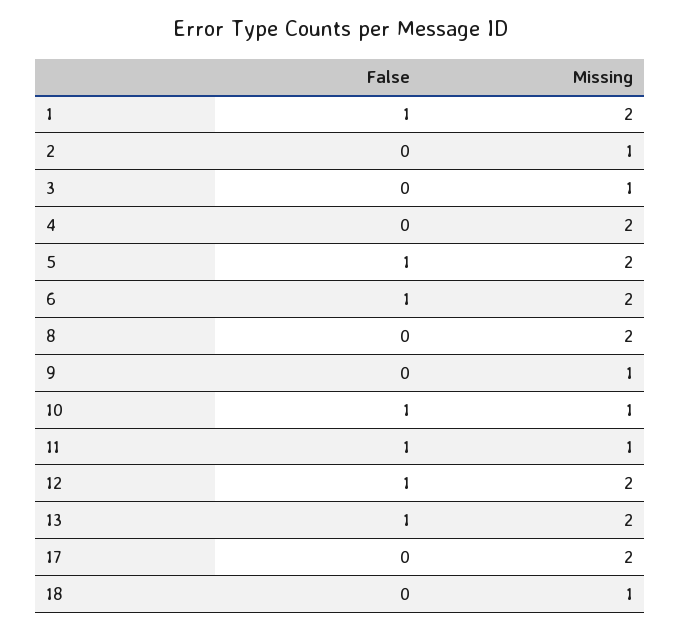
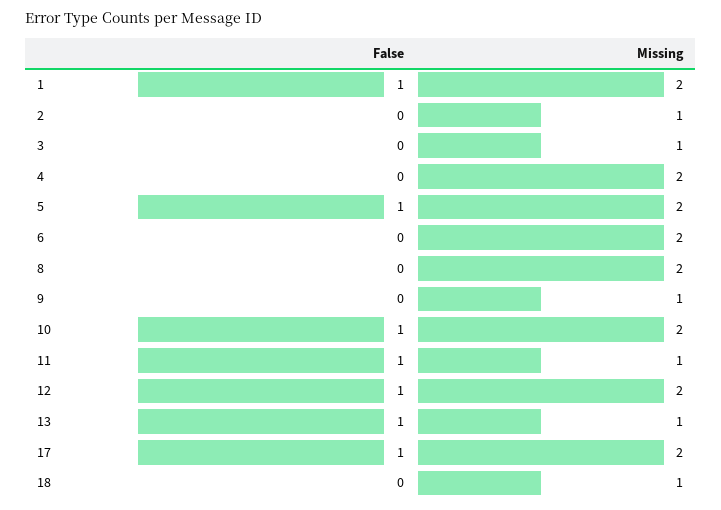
False, 6: 1 -> 0
Missing, 10: 1 -> 2
Missing, 13: 2 -> 1
False, 17: 0 -> 1

